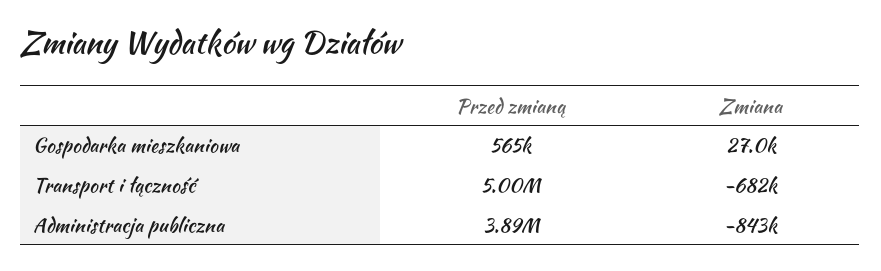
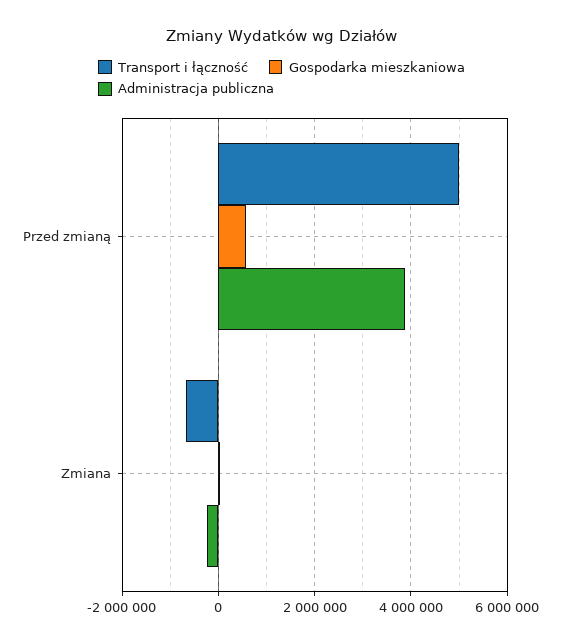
Administracja publiczna, Zmiana: -843000 -> -200000

